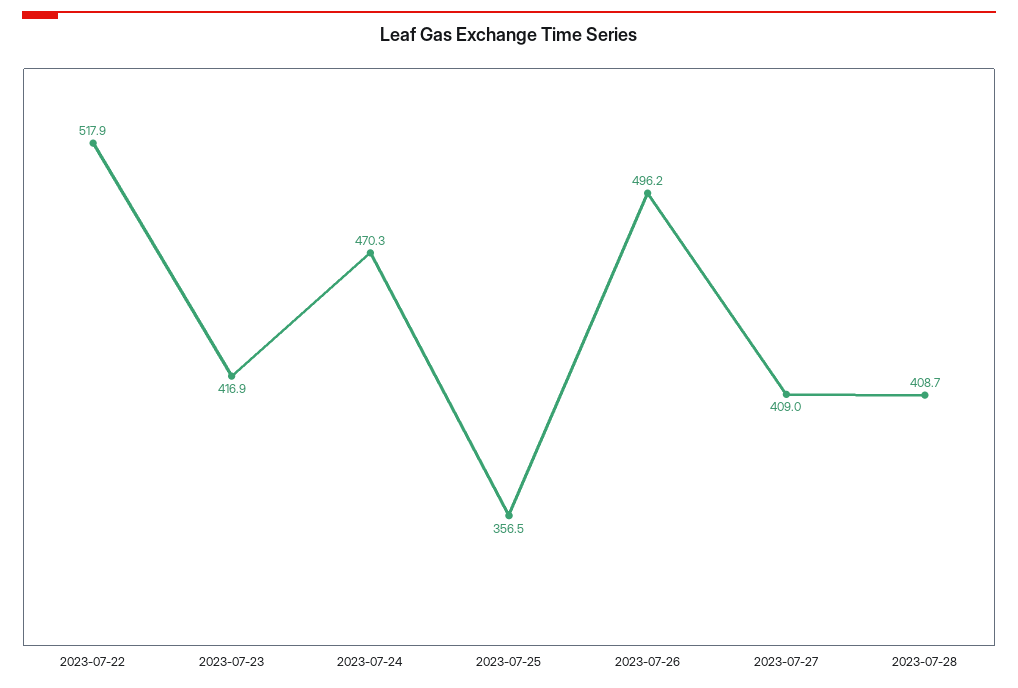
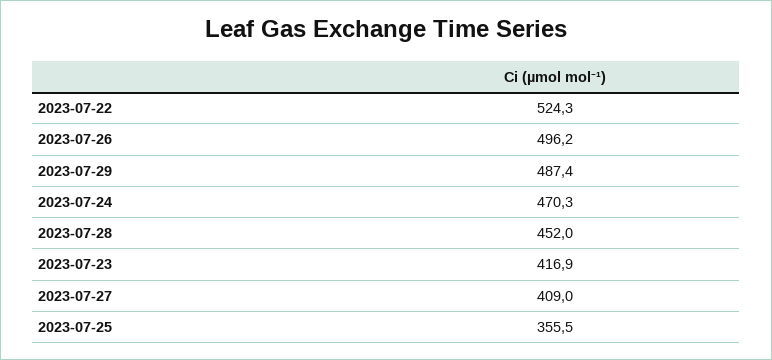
2023-07-22: 517.9 -> 524.3
2023-07-25: 356.5 -> 355.5
2023-07-28: 408.7 -> 452
2023-07-29: none -> 487.4

